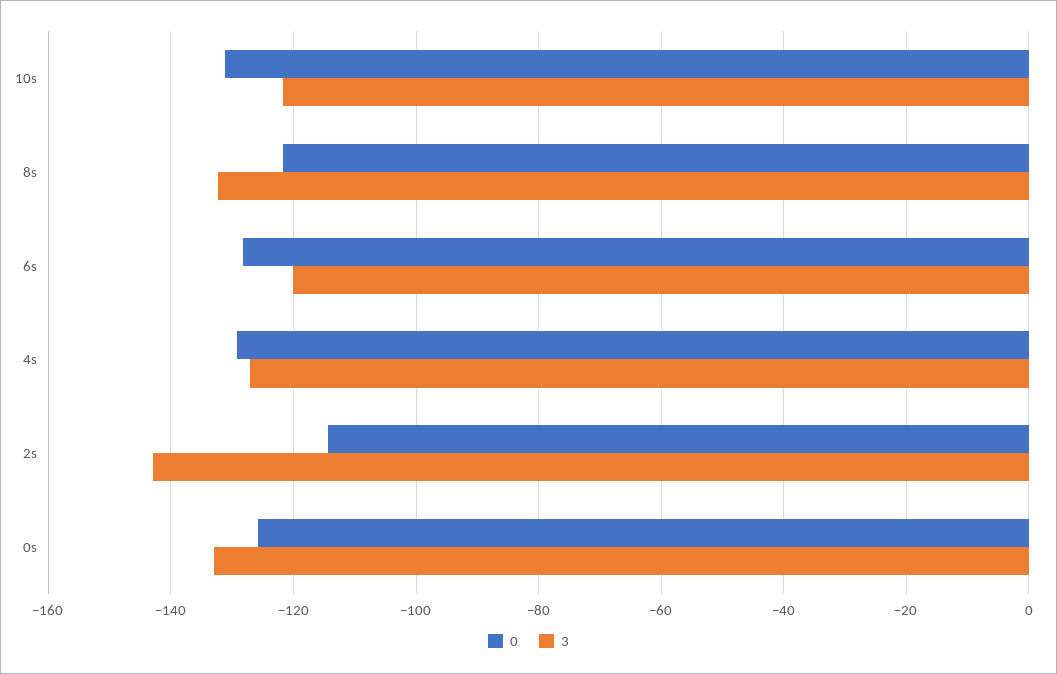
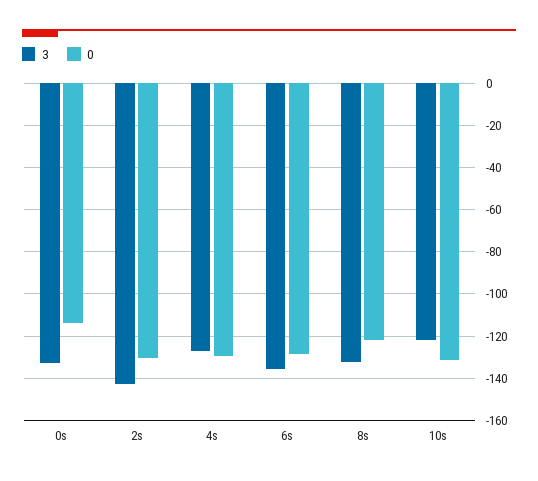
3, 6s: -120 -> -135
0, 2s: -114 -> -130
0, 0s: -126 -> -115

